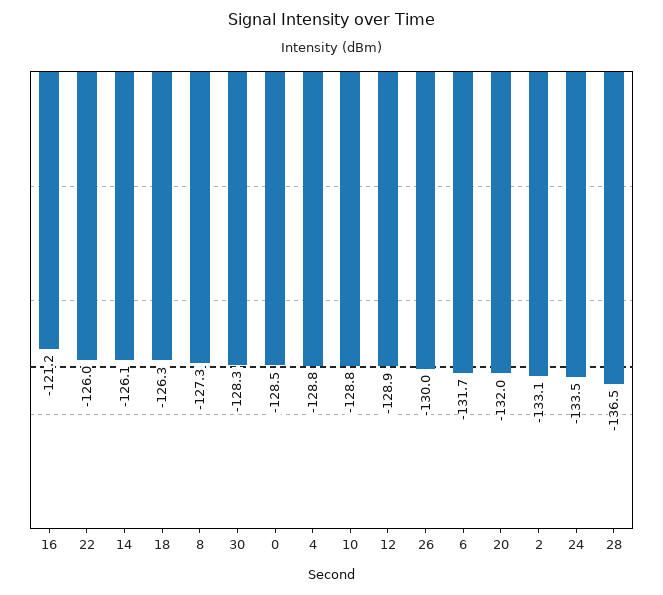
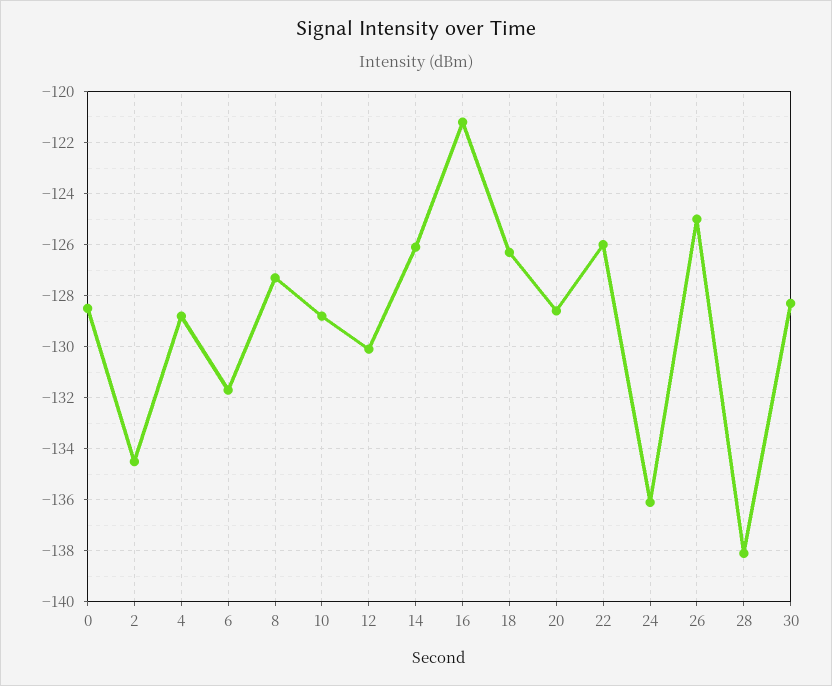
12: -128.9 -> -130
26: -130 -> -125
20: -132 -> -128.5
2: -133.1 -> -134.5
24: -133.5 -> -136
28: -136.5 -> -138

